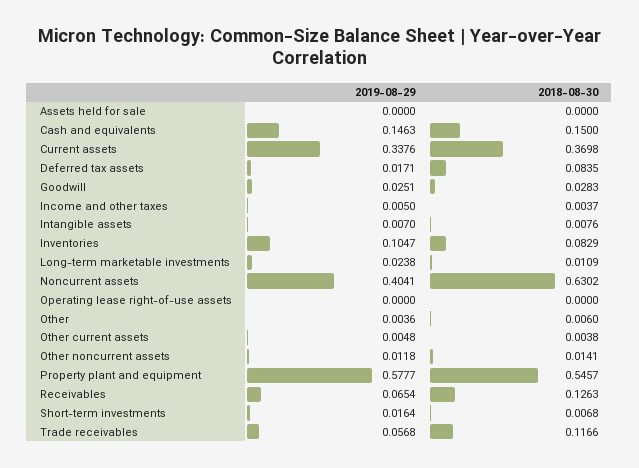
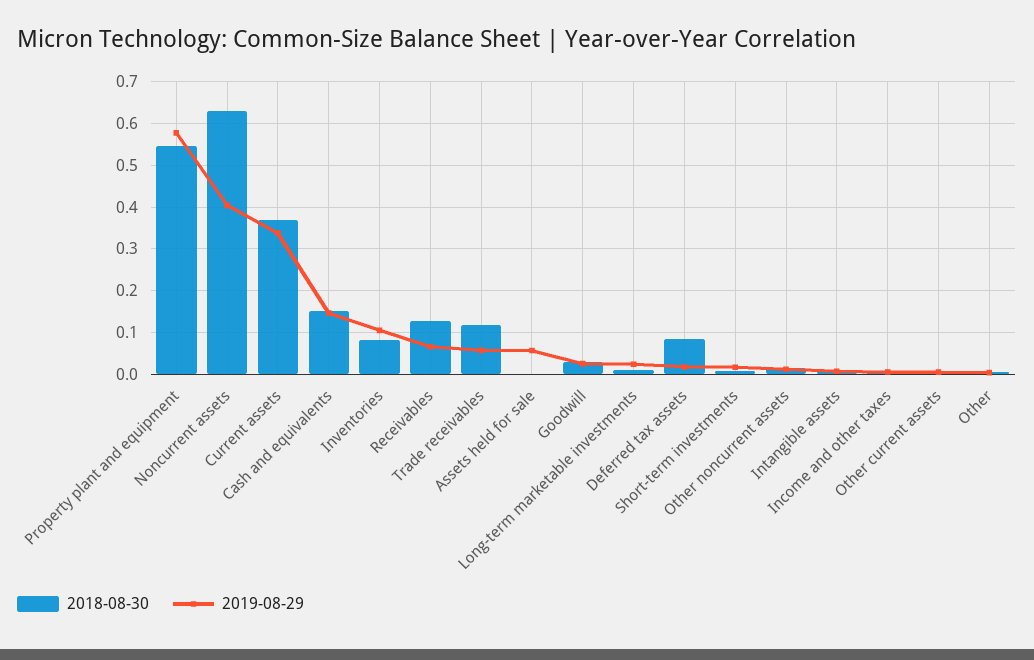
2019-08-29, Assets held for sale: 0 -> 0.06
2019-08-29, Operating lease right-of-use assets: 0 -> none
2018-08-30, Operating lease right-of-use assets: 0 -> none

